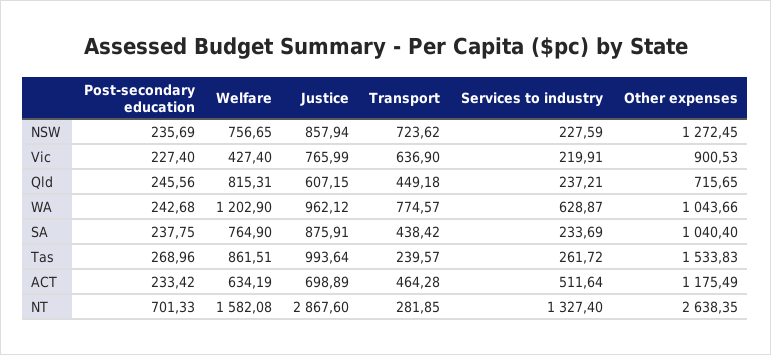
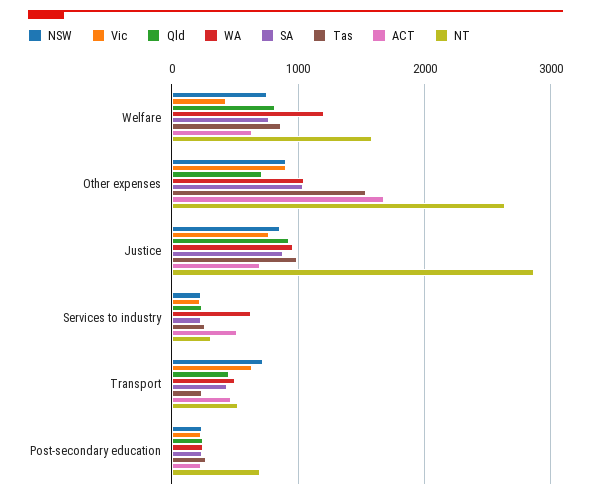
NSW, Other expenses: 1272.45 -> 900
Qld, Justice: 607.15 -> 900
WA, Transport: 774.57 -> 500
ACT, Other expenses: 1175.49 -> 1700
NT, Transport: 281.85 -> 500
NT, Services to industry: 1327.4 -> 300

